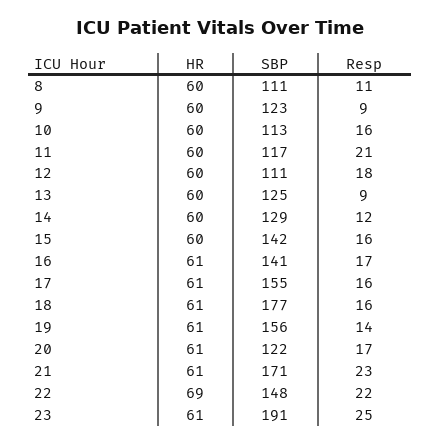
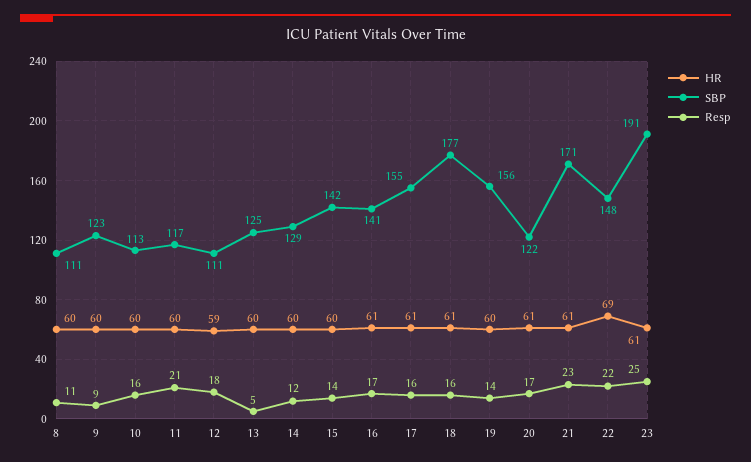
HR, 12: 60 -> 59
Resp, 13: 9 -> 5
Resp, 15: 16 -> 14
HR, 19: 61 -> 60

